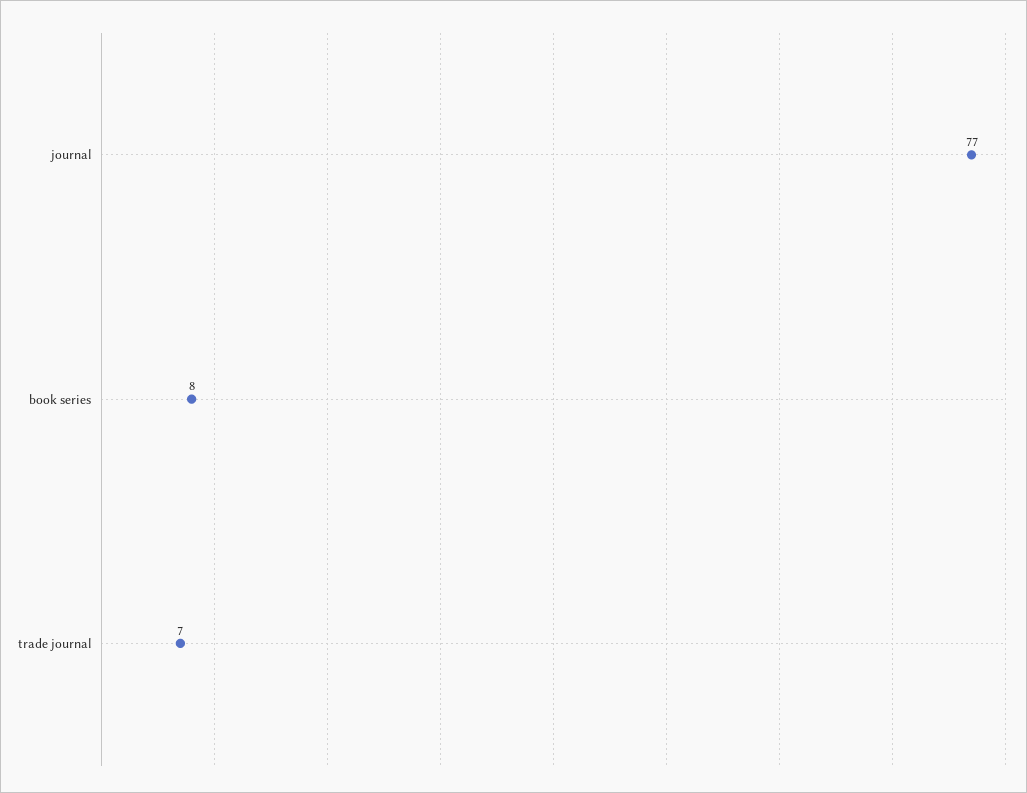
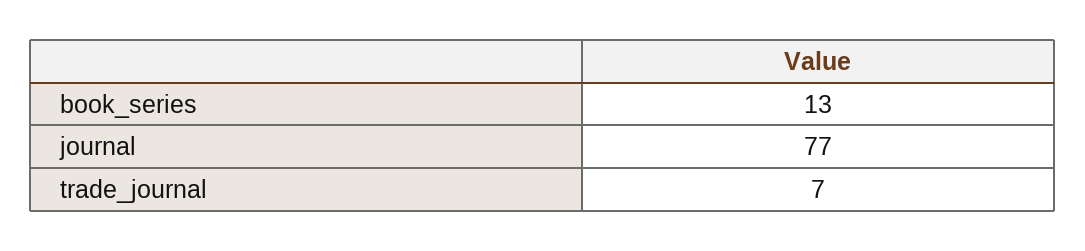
book series: 8 -> 13

